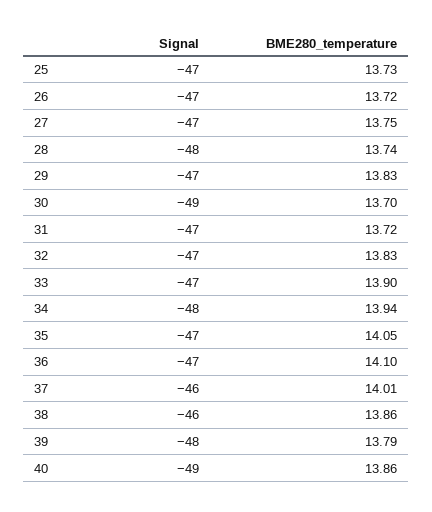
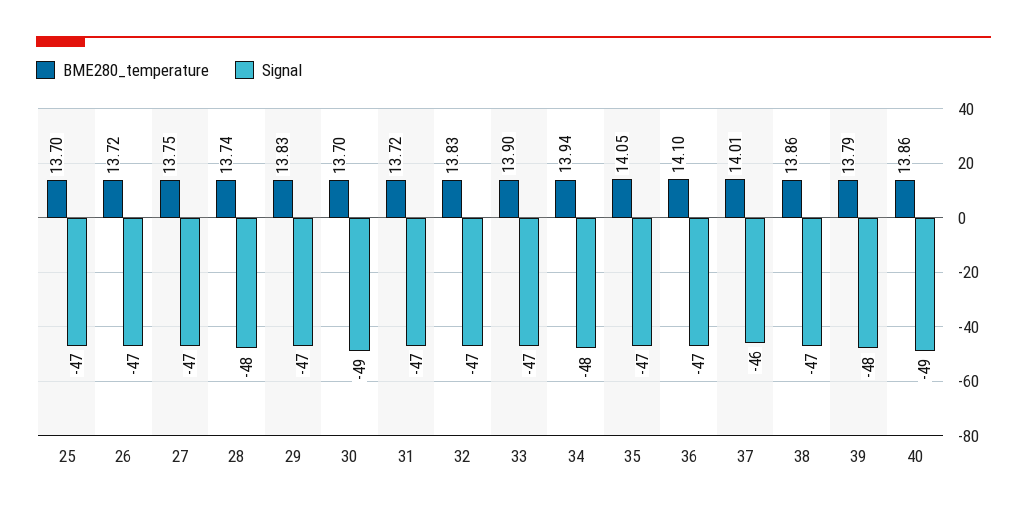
BME280_temperature, 25: 13.73 -> 13.7
Signal, 38: -46 -> -47

